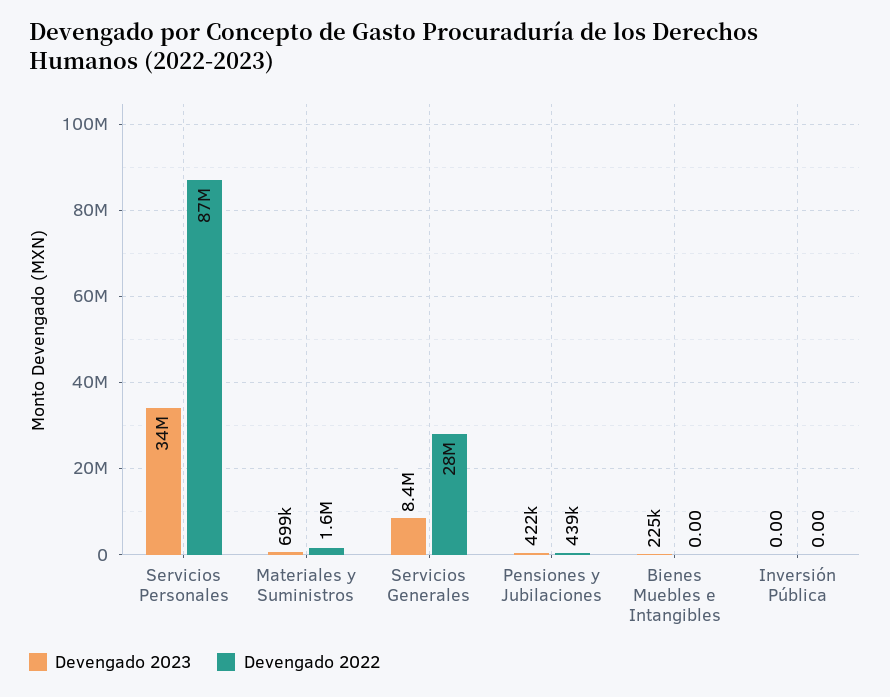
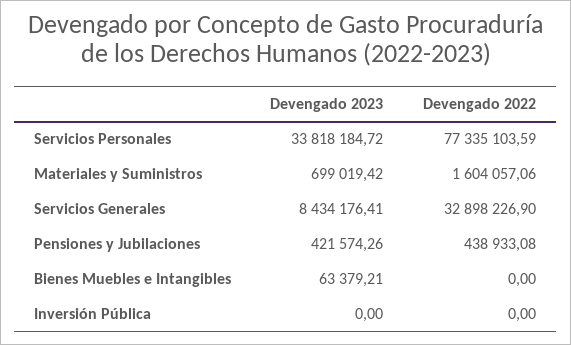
Devengado 2022, Servicios Personales: 87000000 -> 77335103.59
Devengado 2022, Servicios Generales: 28000000 -> 32898226.9
Devengado 2023, Bienes Muebles e Intangibles: 225000 -> 63379.21

